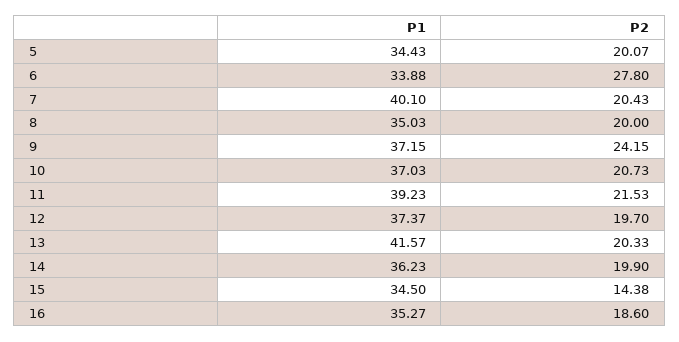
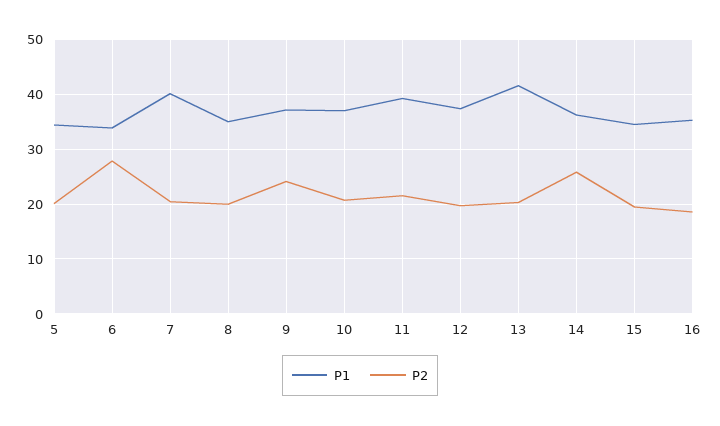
P2, 14: 19.9 -> 26
P2, 15: 14.38 -> 20

